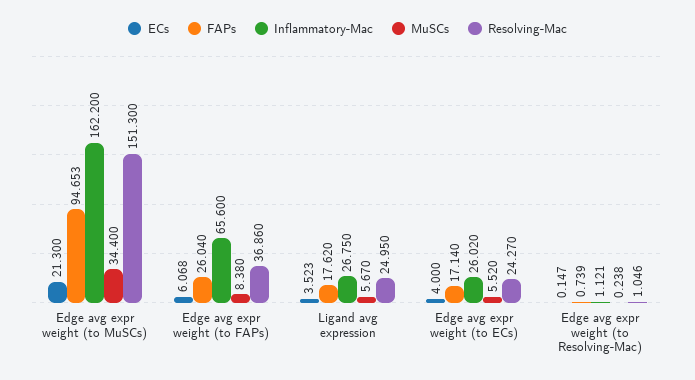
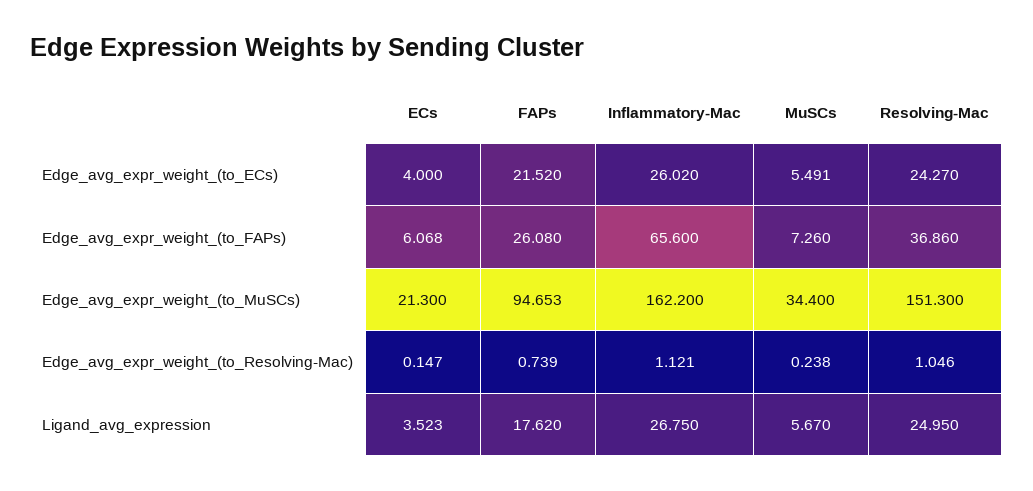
FAPs, Edge avg expr weight (to FAPs): 26.04 -> 26.08
MuSCs, Edge avg expr weight (to FAPs): 8.38 -> 7.26
FAPs, Edge avg expr weight (to ECs): 17.14 -> 21.52
MuSCs, Edge avg expr weight (to ECs): 5.52 -> 5.491

